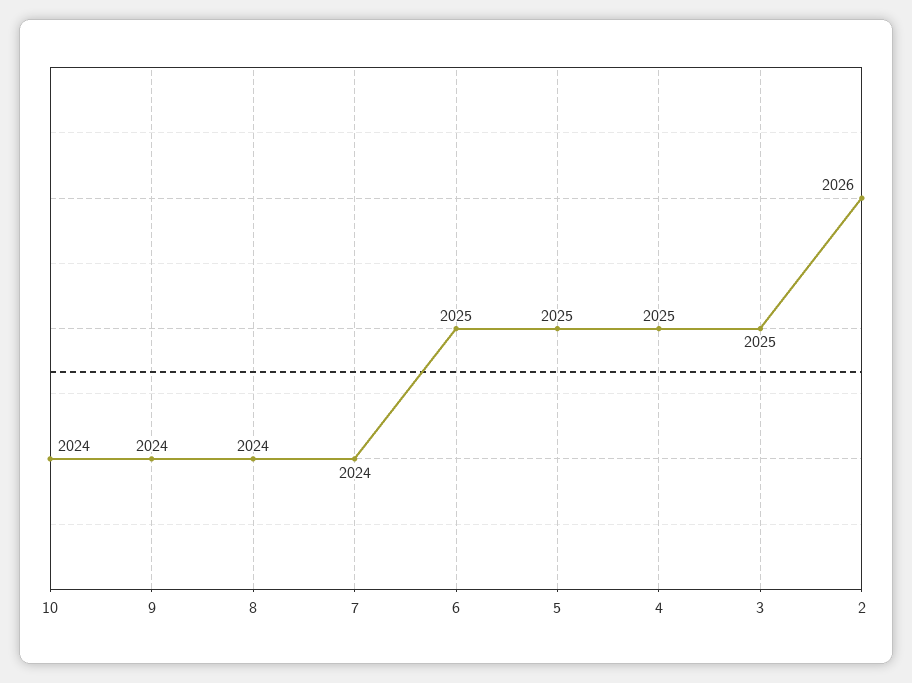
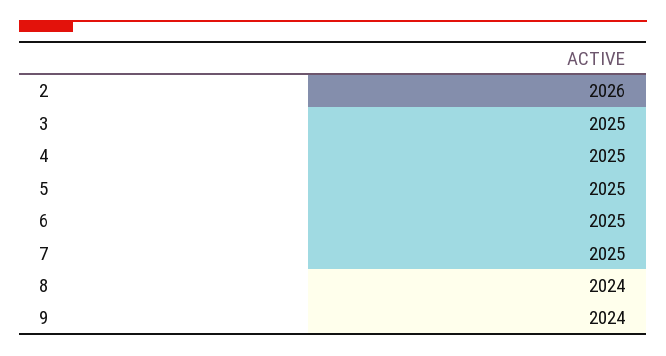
10: 2024 -> none
7: 2024 -> 2025

